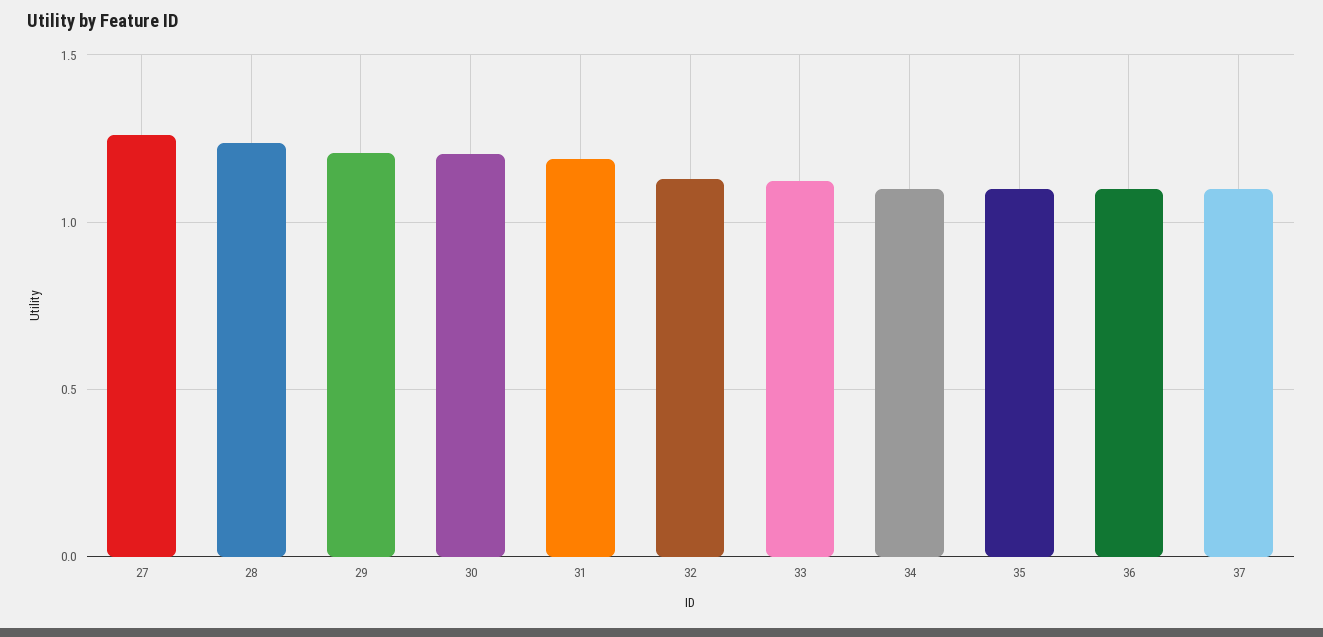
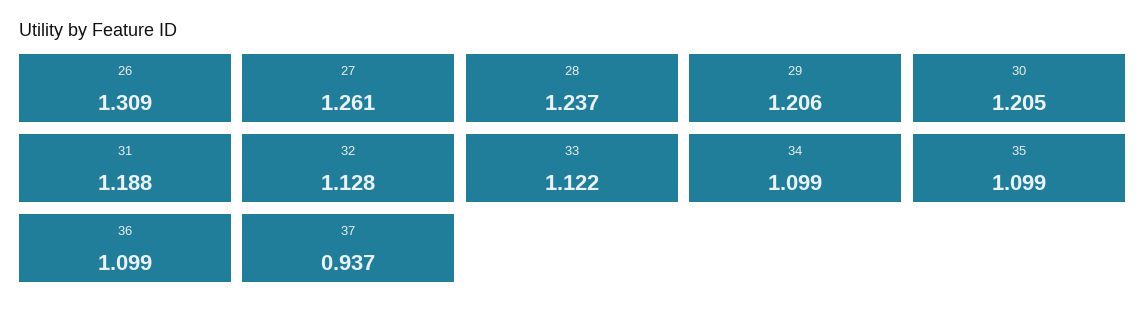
37: 1.1 -> 0.937
26: none -> 1.309

